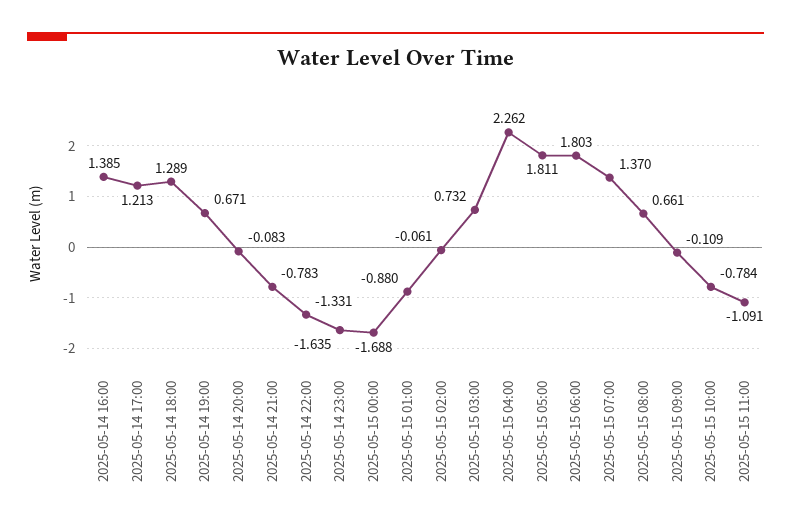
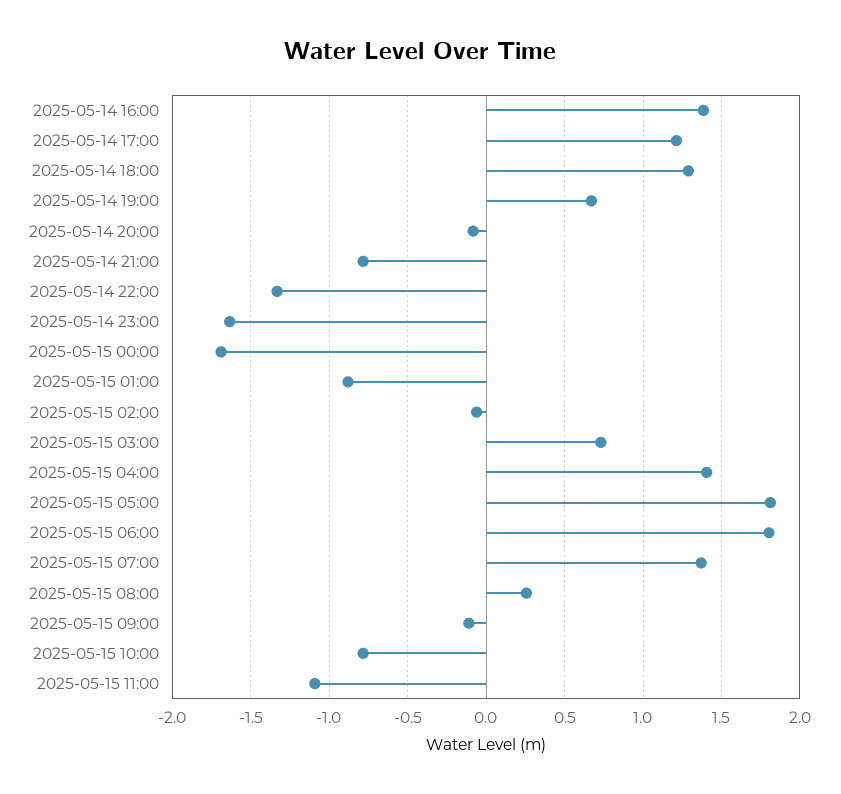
2025-05-15 04:00: 2.262 -> 1.4
2025-05-15 08:00: 0.661 -> 0.25

